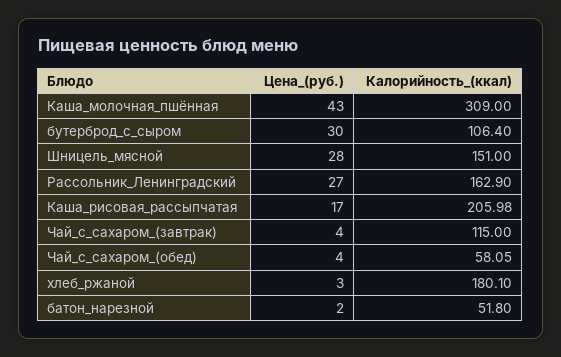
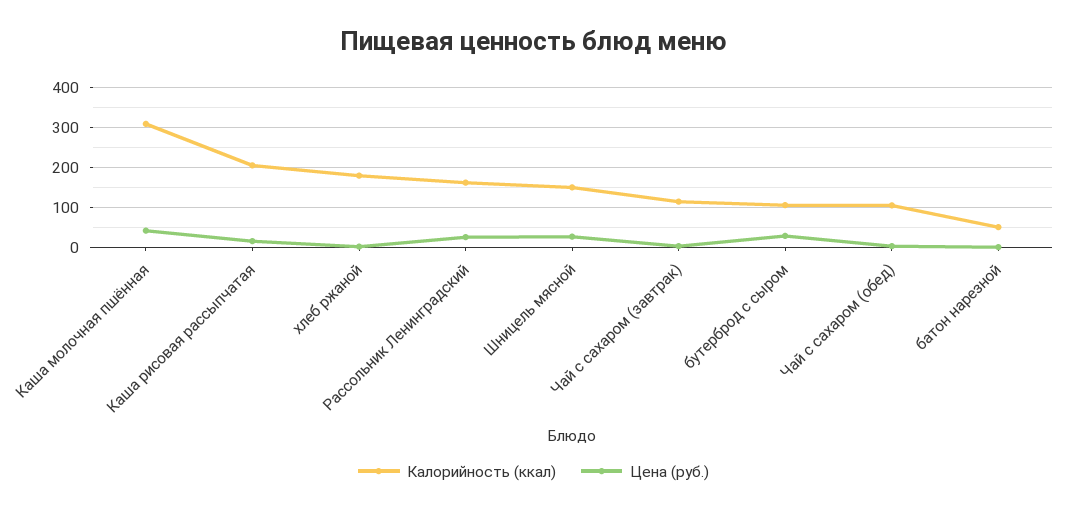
Калорийность_(ккал), Чай_с_сахаром_(обед): 58.05 -> 100

